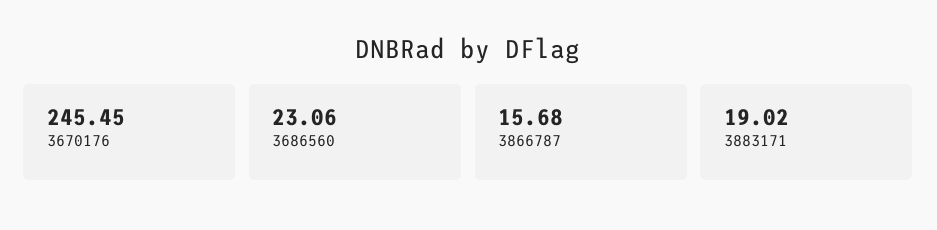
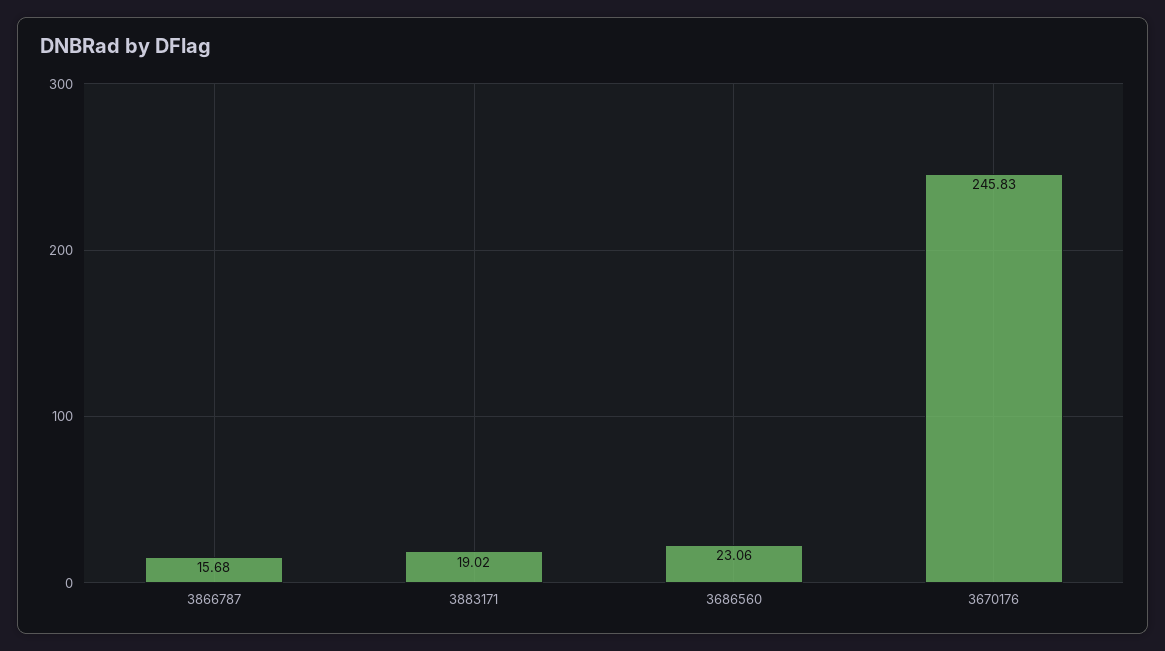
3670176: 245.45 -> 245.83

